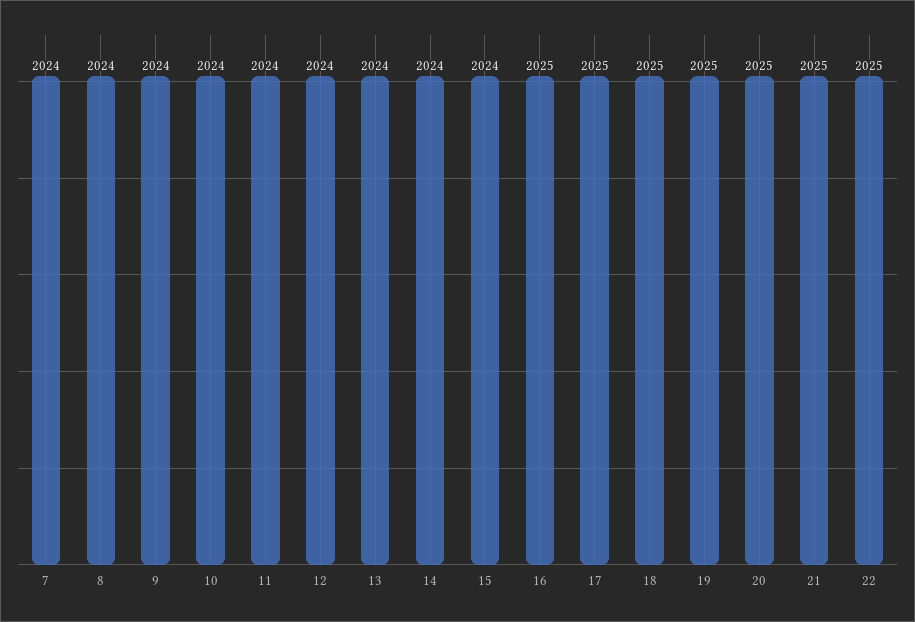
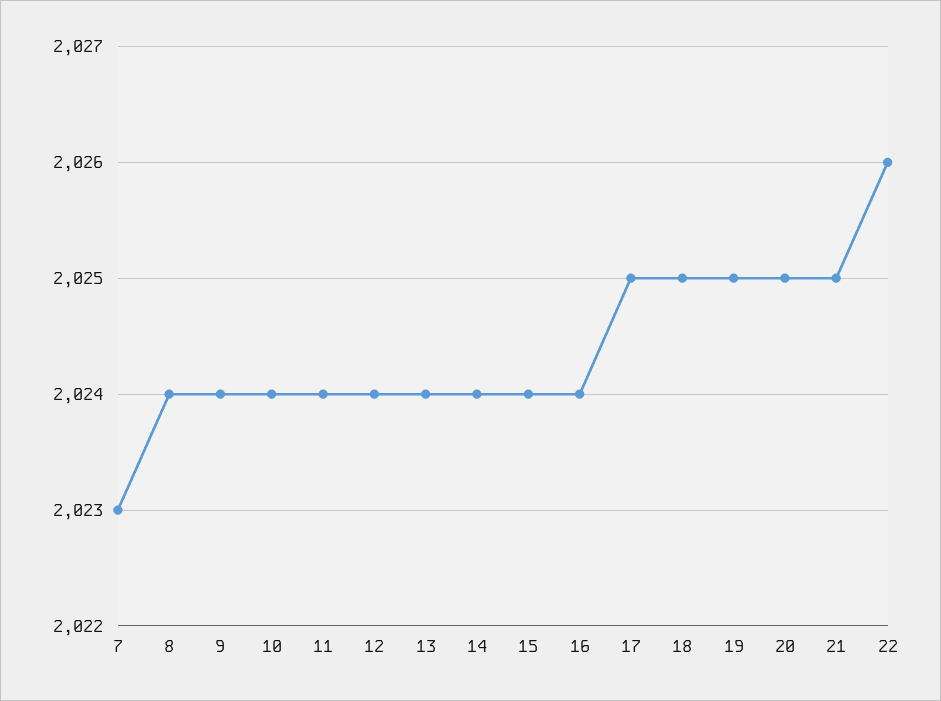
7: 2024 -> 2023
16: 2025 -> 2024
22: 2025 -> 2026

